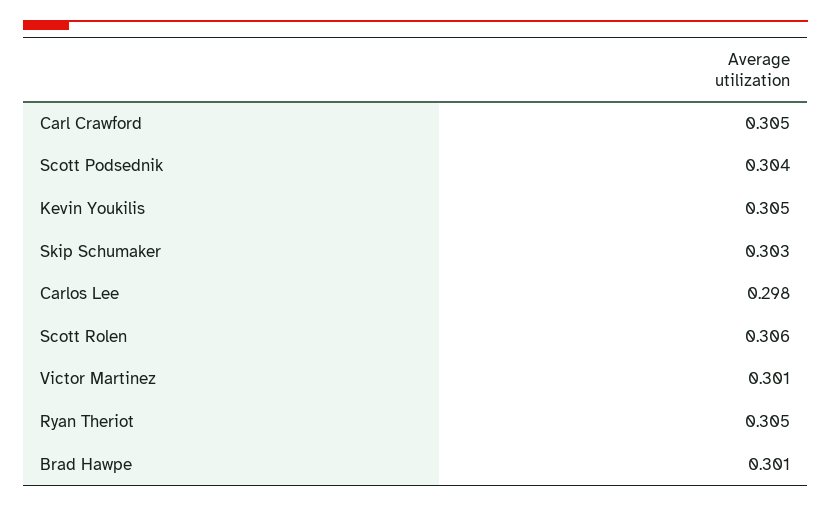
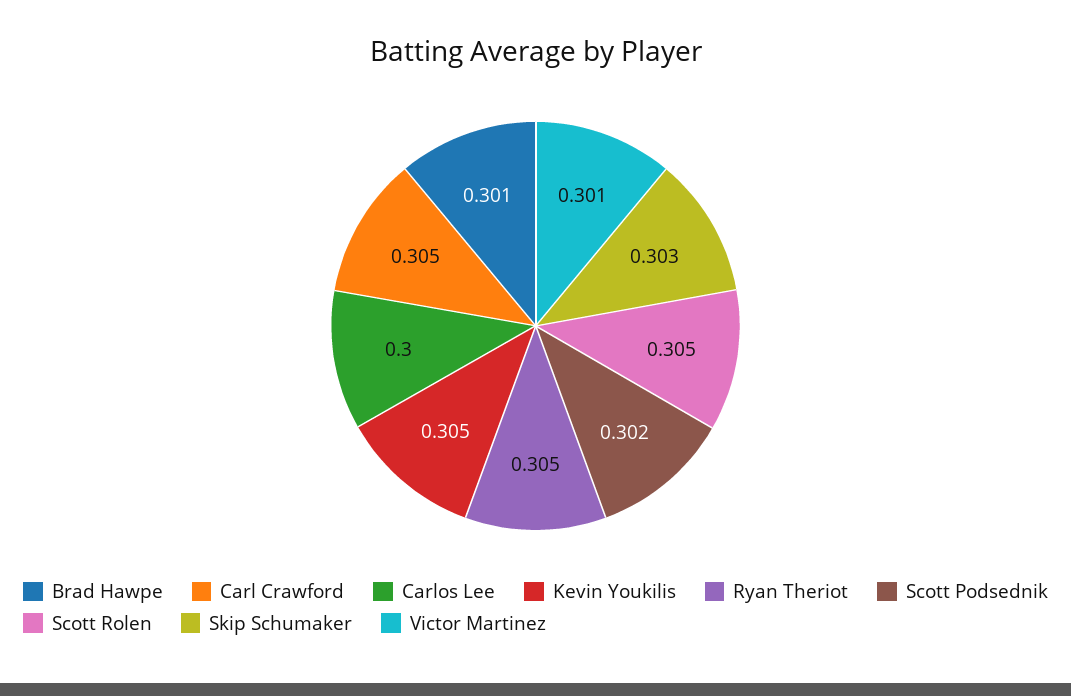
Scott Podsednik: 0.304 -> 0.302
Carlos Lee: 0.298 -> 0.3
Scott Rolen: 0.306 -> 0.305

